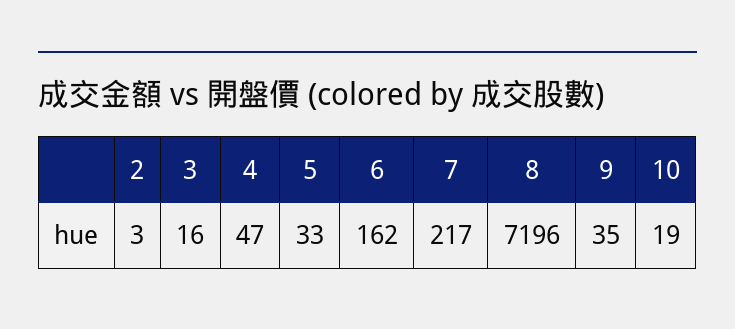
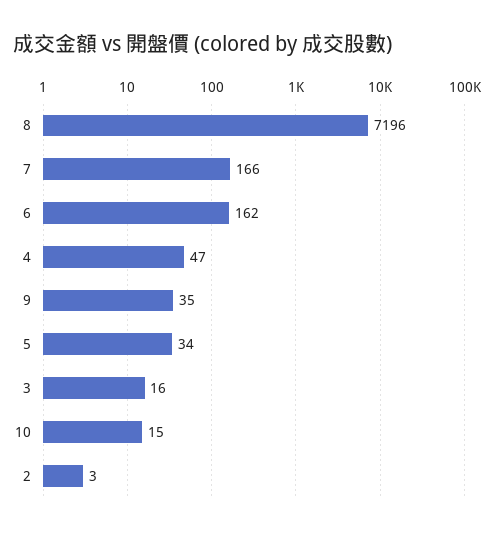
5: 33 -> 34
7: 217 -> 166
10: 19 -> 15

